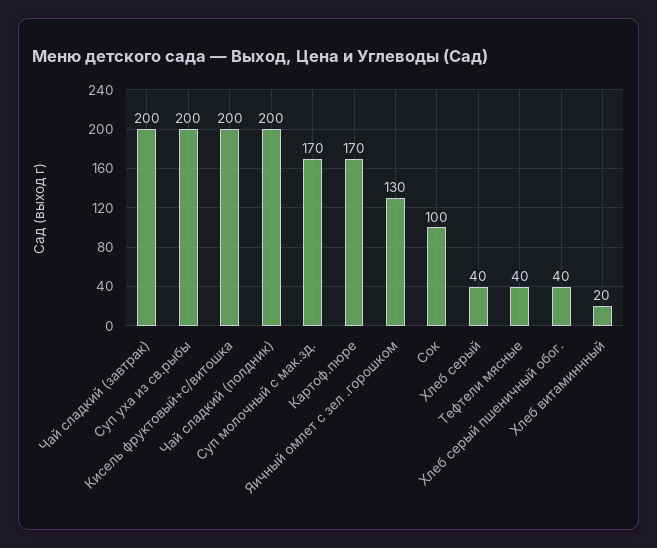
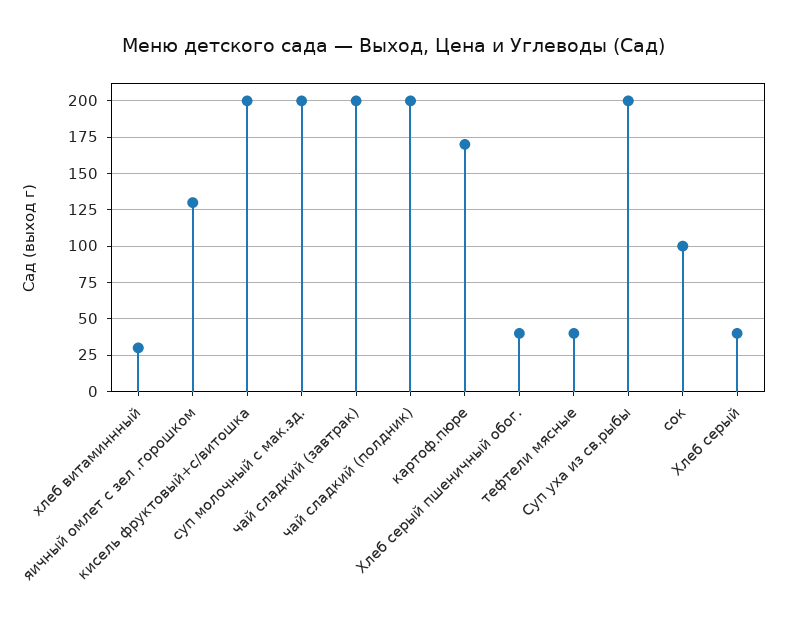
Суп молочный с мак.зд.: 170 -> 200
Хлеб витаминнный: 20 -> 30

